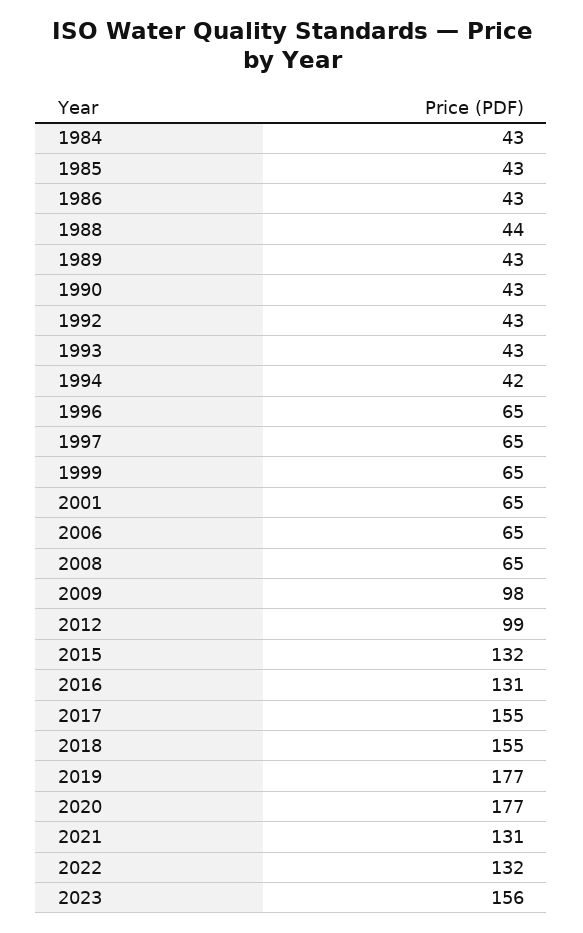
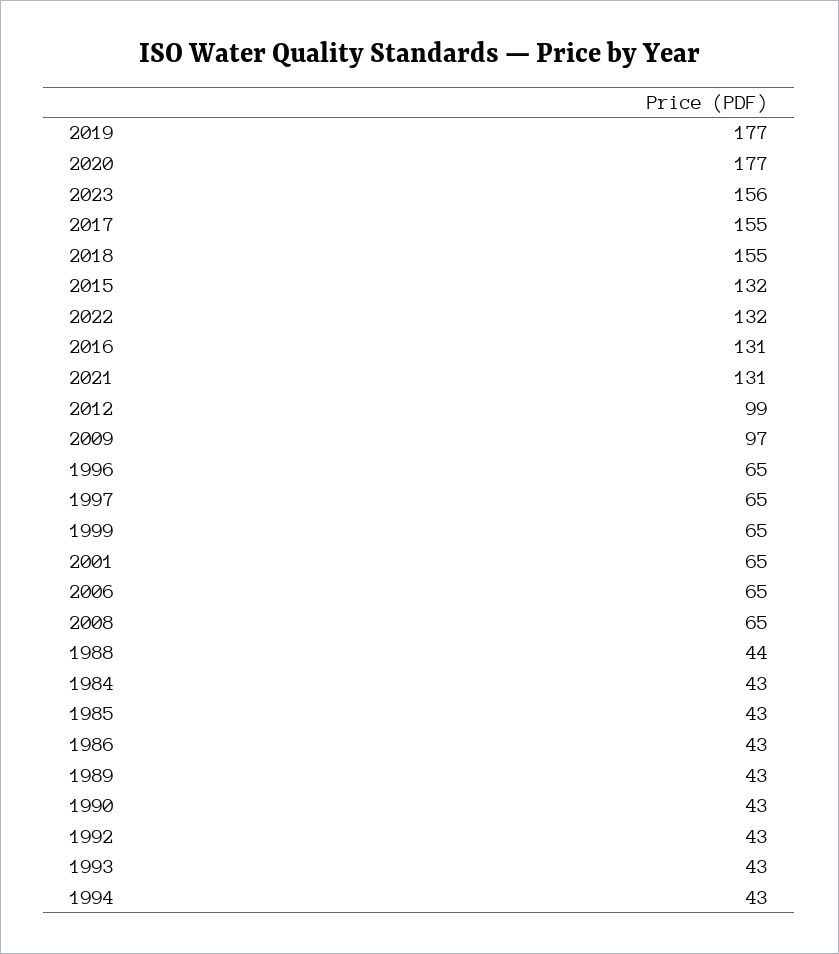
1994: 42 -> 43
2009: 98 -> 97

